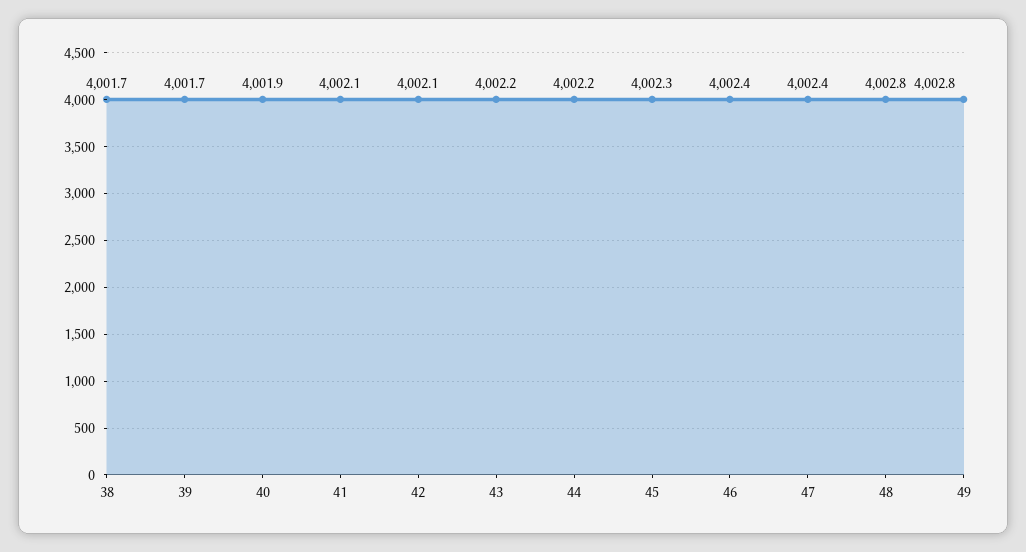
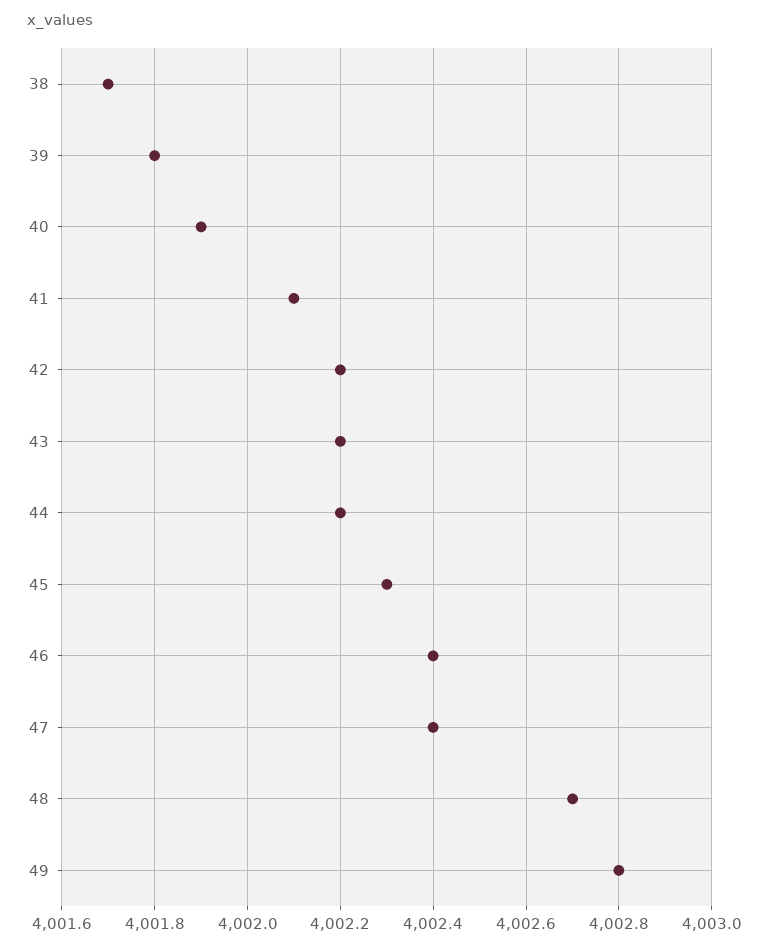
39: 4001.7 -> 4001.8
42: 4002.1 -> 4002.2
48: 4002.8 -> 4002.7

